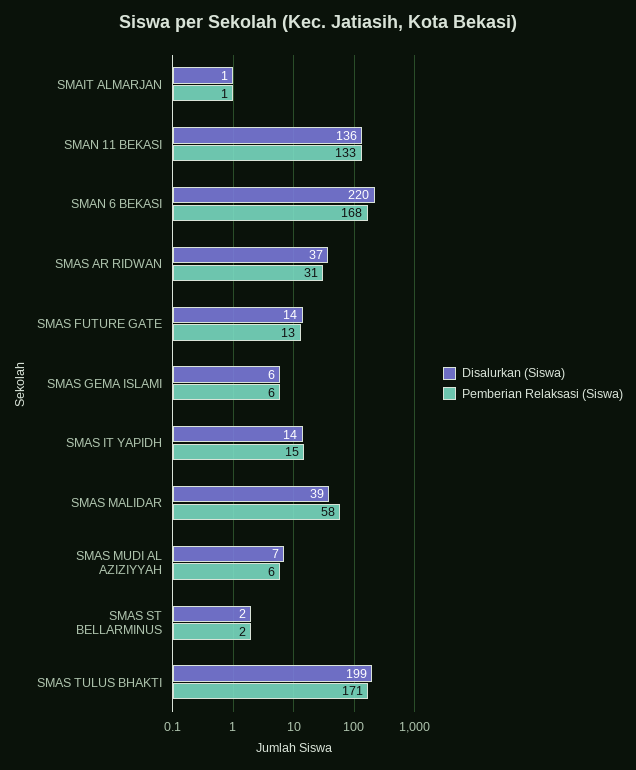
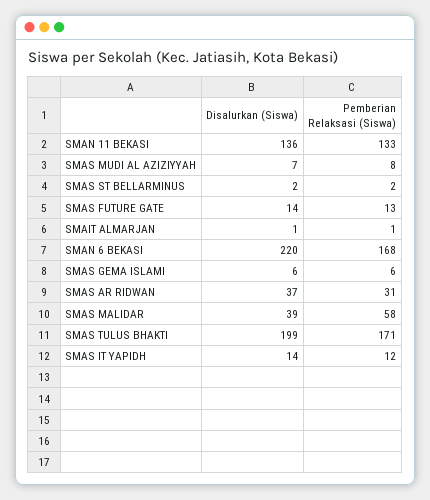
Pemberian Relaksasi (Siswa), SMAS IT YAPIDH: 15 -> 12
Pemberian Relaksasi (Siswa), SMAS MUDI AL AZIZIYYAH: 6 -> 8

